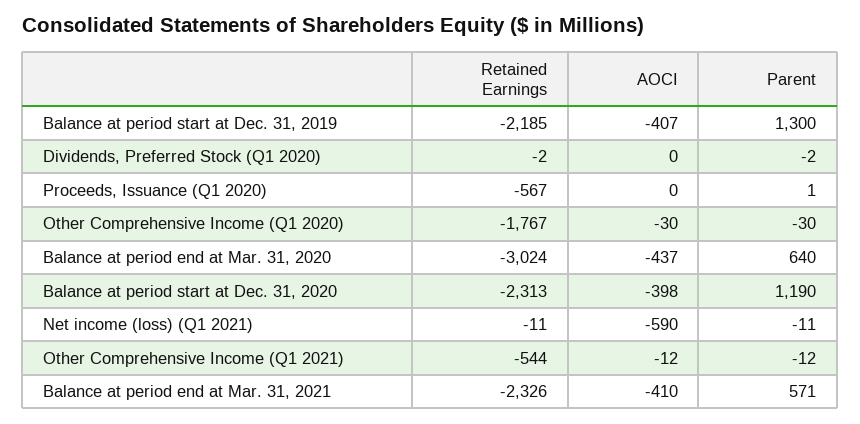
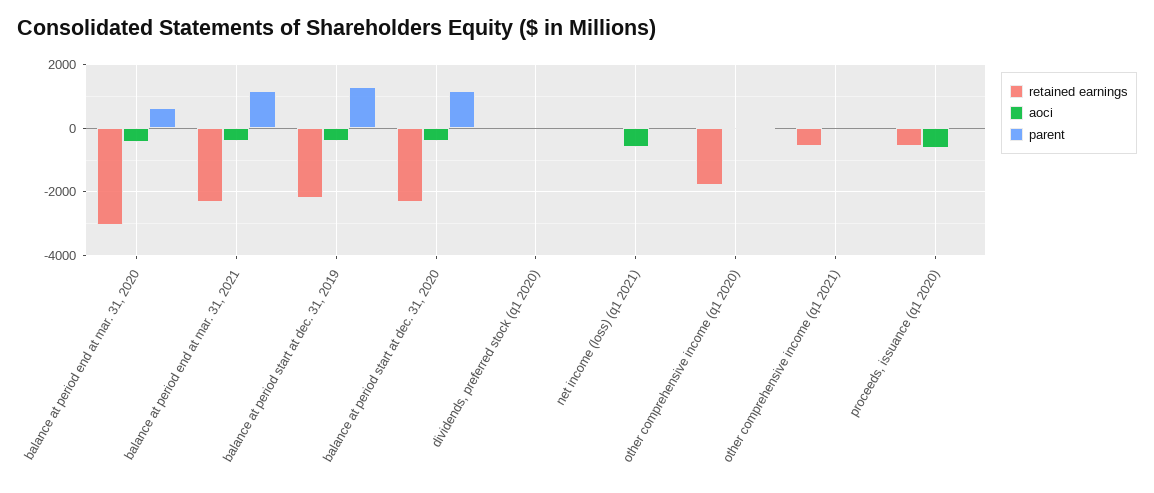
AOCI, Proceeds, Issuance (Q1 2020): 0 -> -600
Parent, Balance at period end at Mar. 31, 2021: 571 -> 1200

